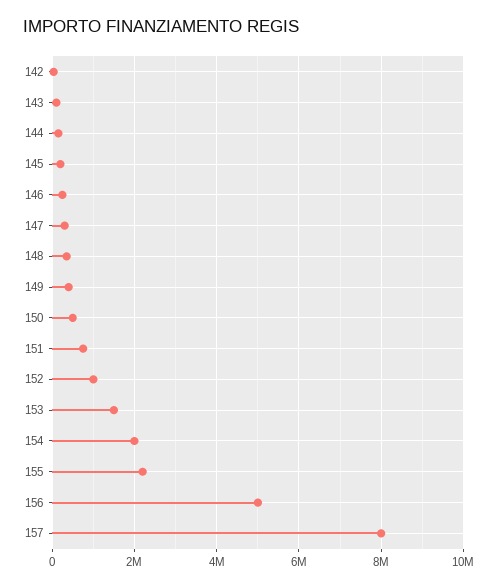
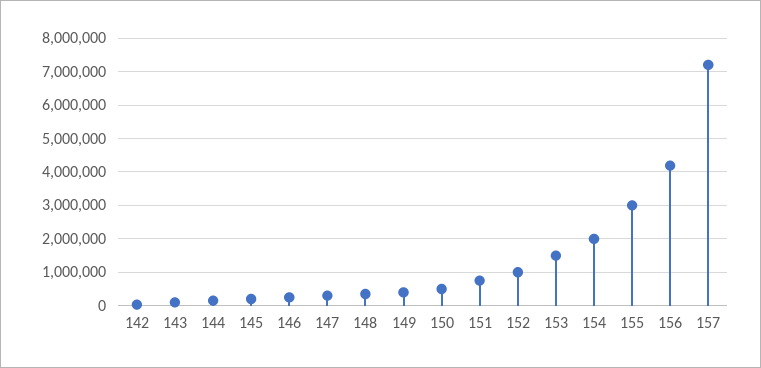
155: 2200000 -> 3000000
156: 5000000 -> 4200000
157: 8000000 -> 7200000

